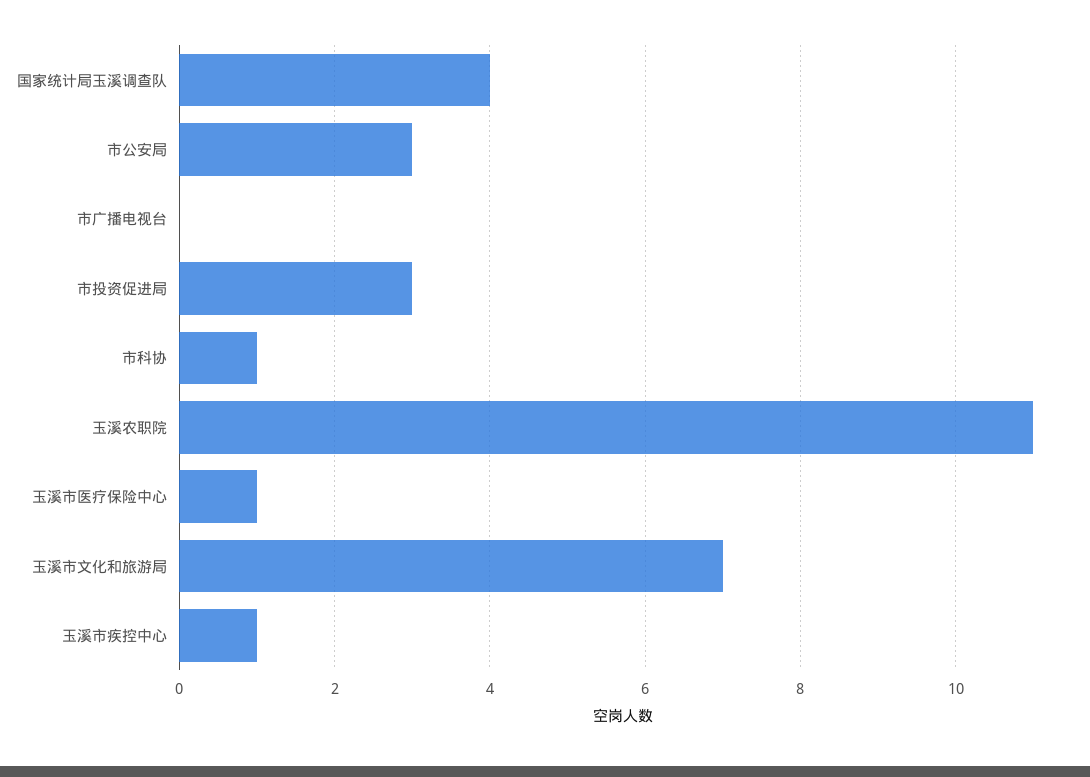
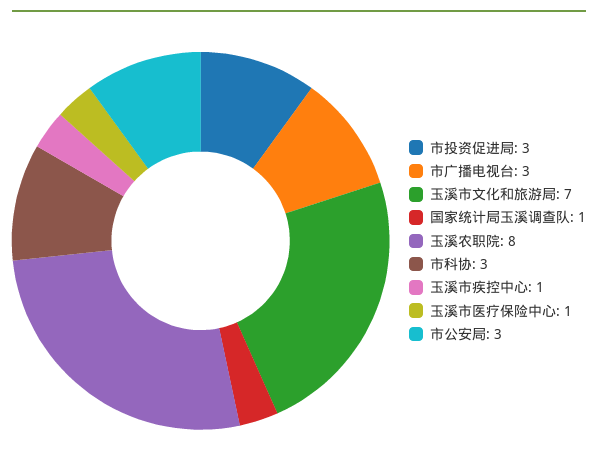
国家统计局玉溪调查队: 4 -> 1
市广播电视台: 0 -> 3
市科协: 1 -> 3
玉溪农职院: 11 -> 8

